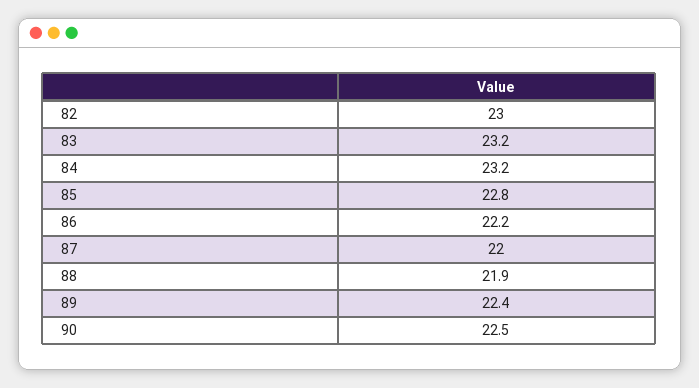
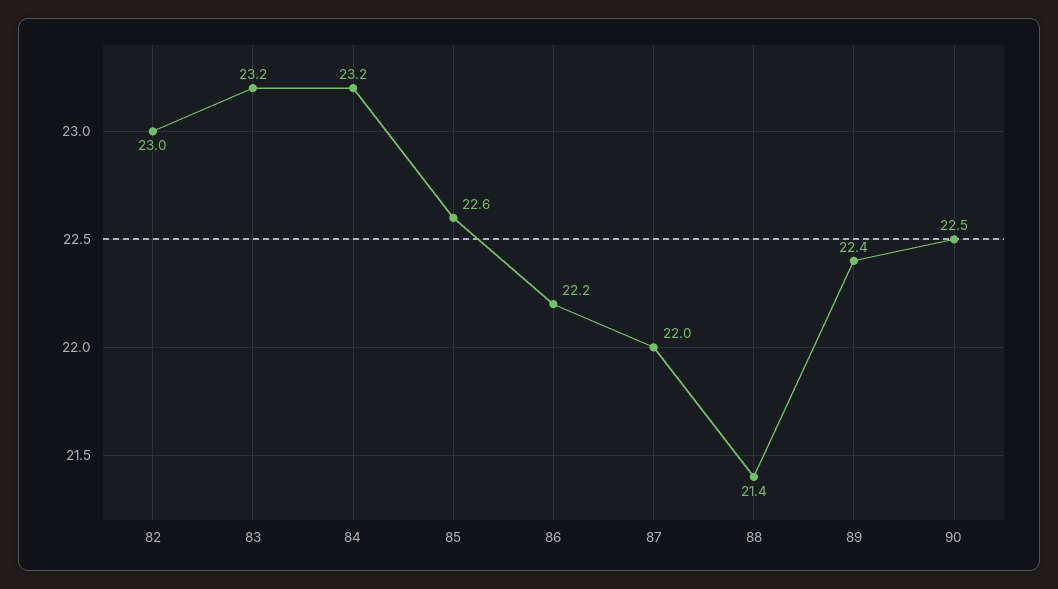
85: 22.8 -> 22.6
88: 21.9 -> 21.4

